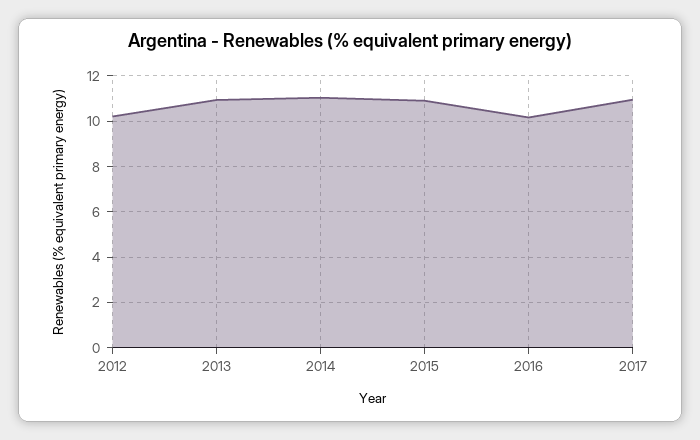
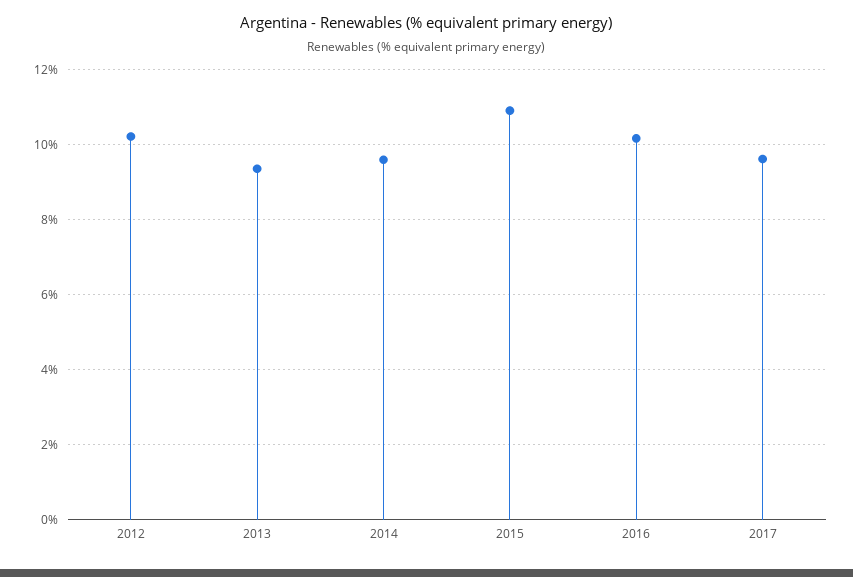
2013: 11 -> 9.4
2014: 11 -> 9.6
2017: 11 -> 9.6

